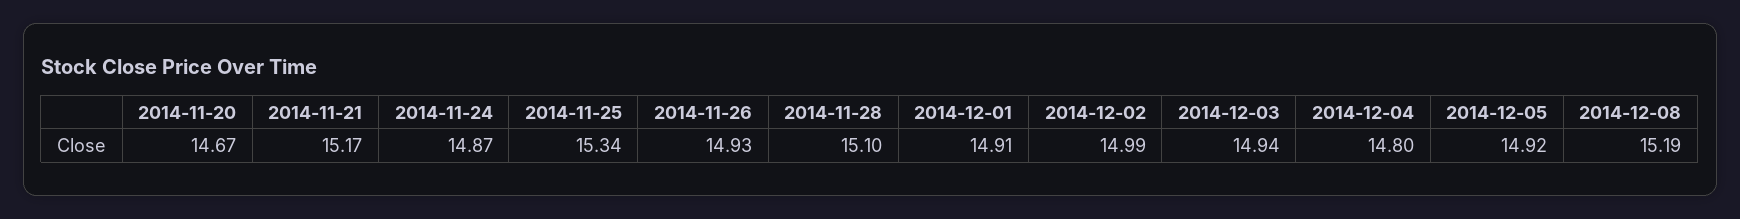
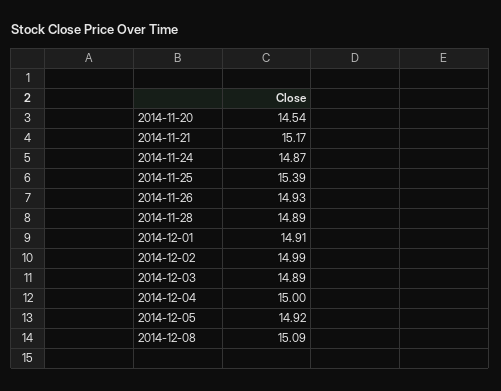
2014-11-20: 14.67 -> 14.54
2014-11-25: 15.34 -> 15.39
2014-11-28: 15.1 -> 14.89
2014-12-03: 14.94 -> 14.89
2014-12-04: 14.8 -> 15
2014-12-08: 15.19 -> 15.09

